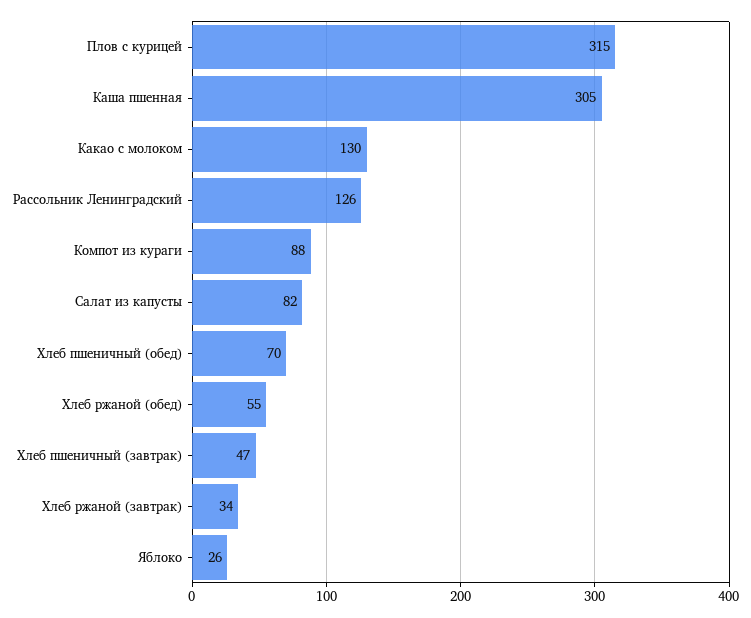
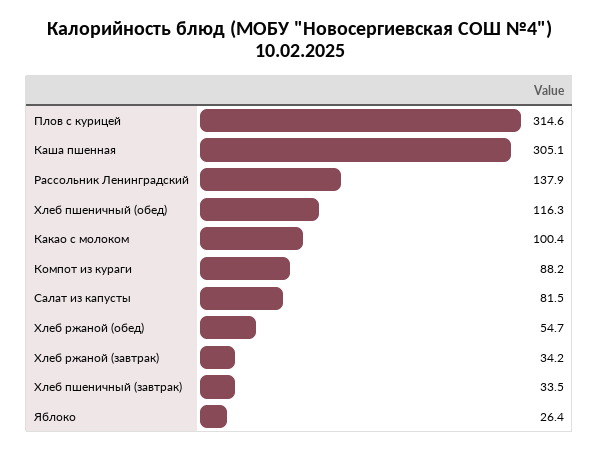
Какао с молоком: 130 -> 100.4
Рассольник Ленинградский: 126 -> 137.9
Хлеб пшеничный (обед): 70 -> 116.3
Хлеб пшеничный (завтрак): 47 -> 33.5

